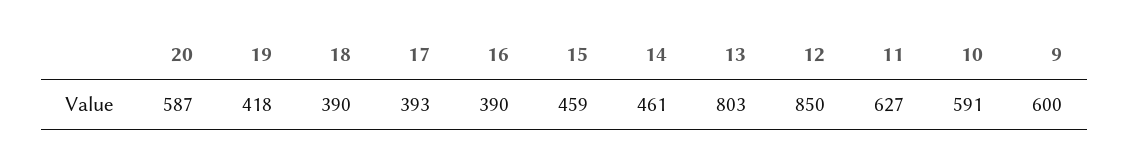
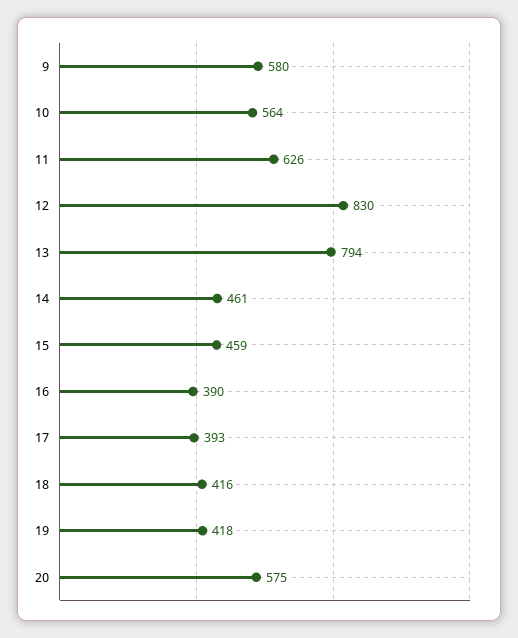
20: 587 -> 575
18: 390 -> 416
13: 803 -> 794
12: 850 -> 830
11: 627 -> 626
10: 591 -> 564
9: 600 -> 580

